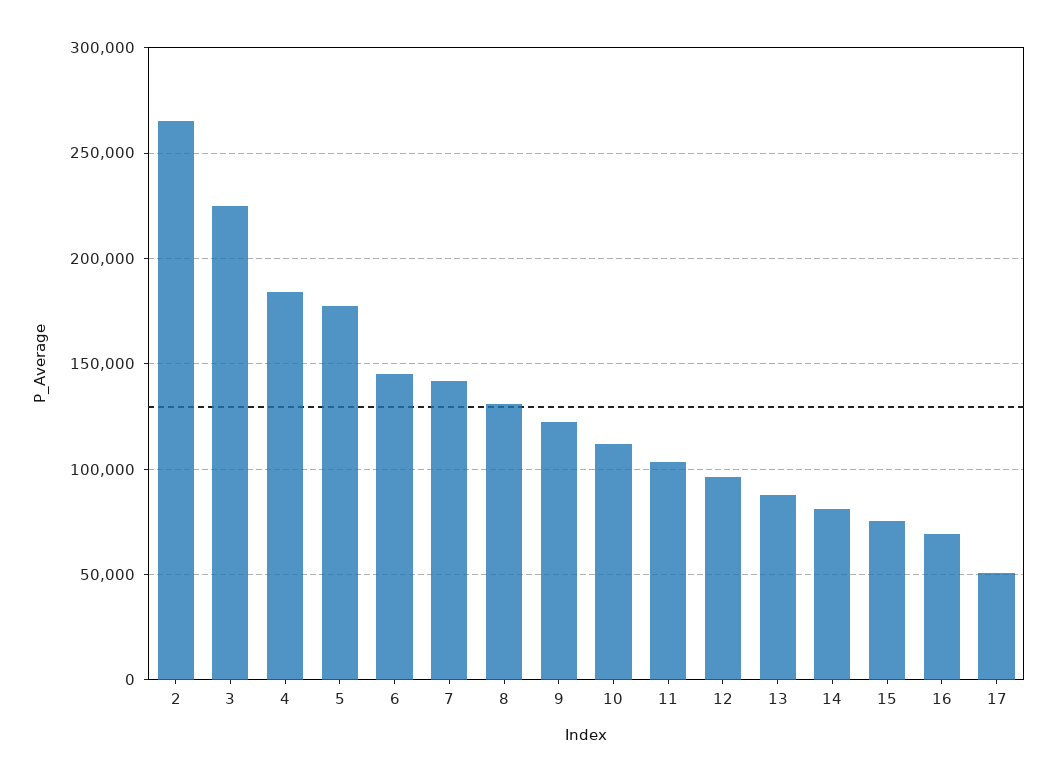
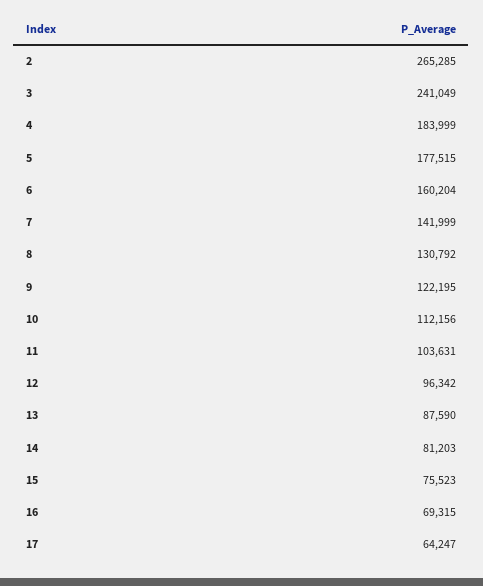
3: 225000 -> 241049
6: 145000 -> 160204
17: 50000 -> 64247

